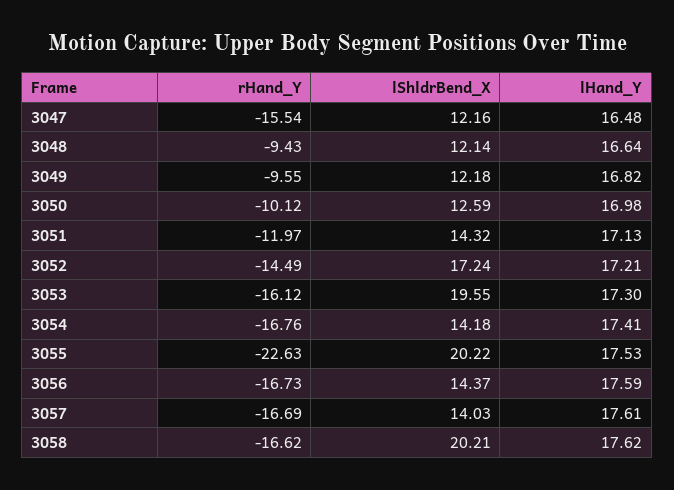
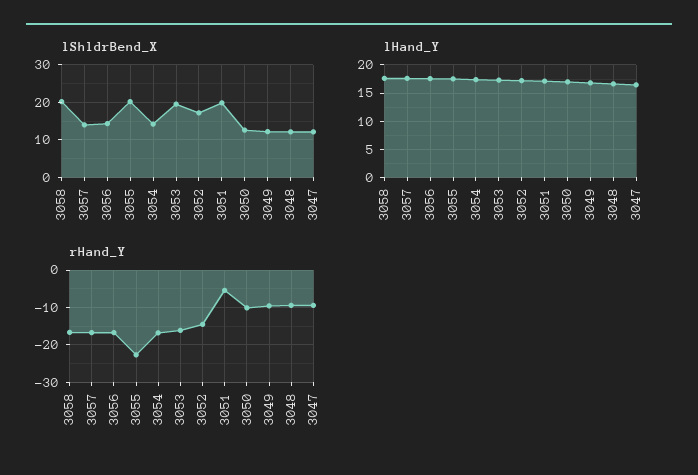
rHand_Y, 3047: -15.54 -> -10
rHand_Y, 3051: -11.97 -> -6
lShldrBend_X, 3051: 14.32 -> 20

